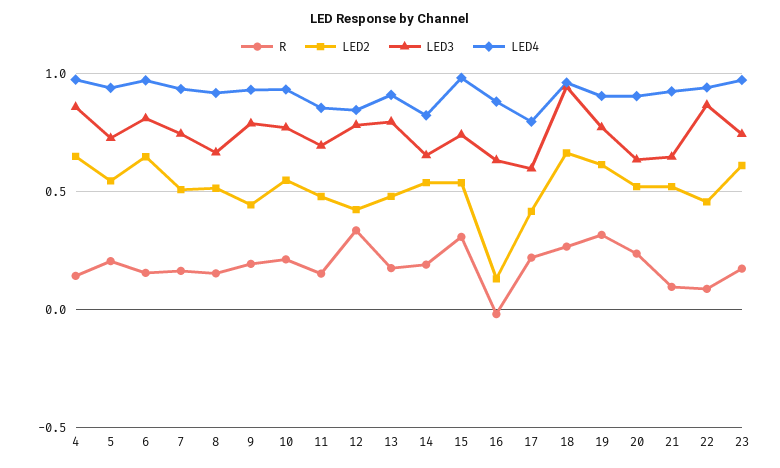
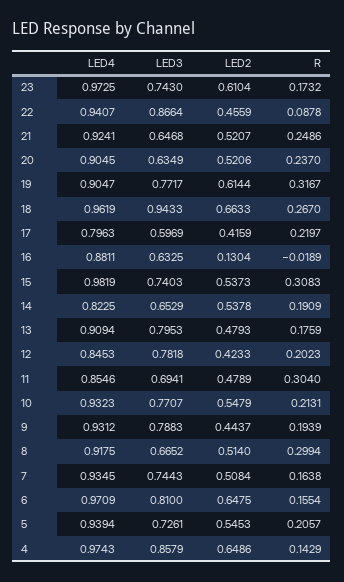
R, 8: 0.15 -> 0.2994
R, 11: 0.15 -> 0.304
R, 12: 0.35 -> 0.2023
R, 21: 0.1 -> 0.2486

